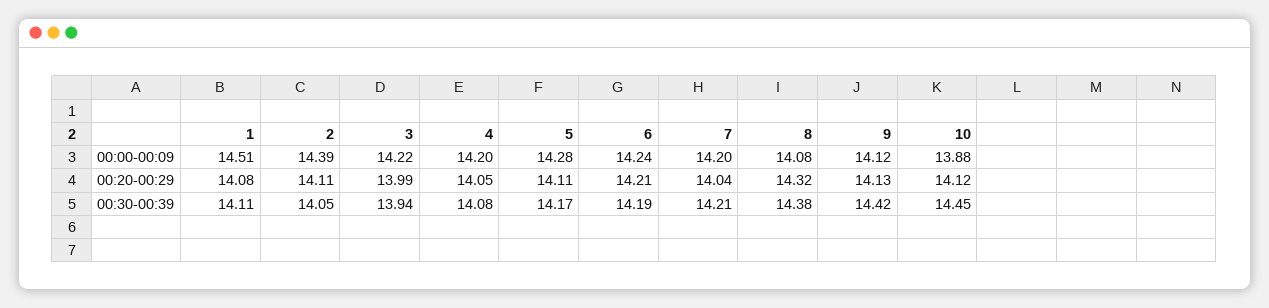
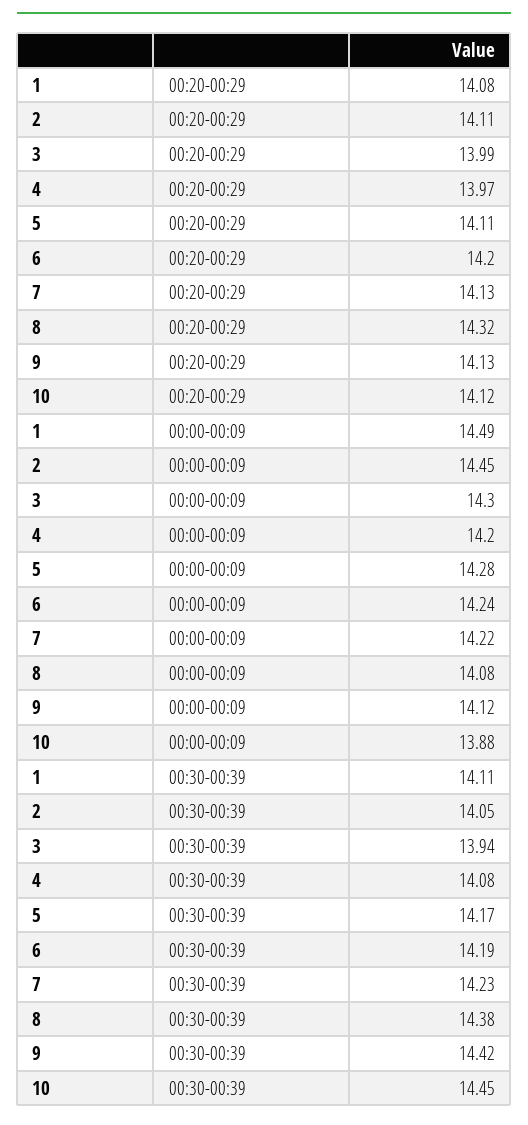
1, 00:00-00:09: 14.51 -> 14.49
2, 00:00-00:09: 14.39 -> 14.45
3, 00:00-00:09: 14.22 -> 14.3
7, 00:00-00:09: 14.2 -> 14.22
4, 00:20-00:29: 14.05 -> 13.97
6, 00:20-00:29: 14.21 -> 14.2
7, 00:20-00:29: 14.04 -> 14.13
7, 00:30-00:39: 14.21 -> 14.23

